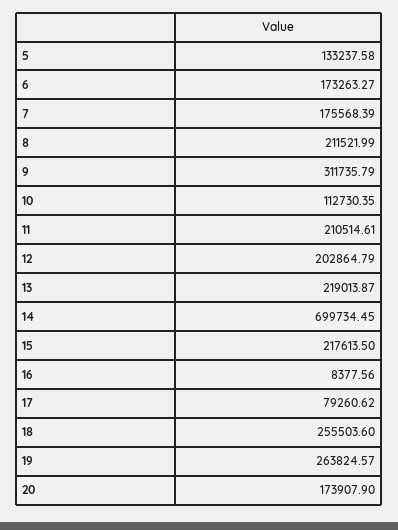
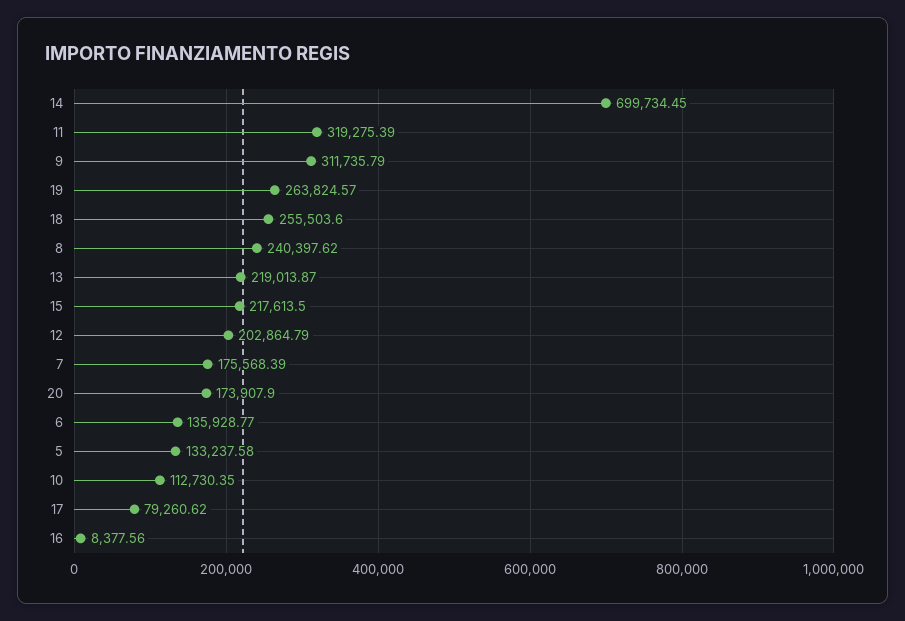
6: 173263.27 -> 135928.77
8: 211521.99 -> 240397.62
11: 210514.61 -> 319275.39

